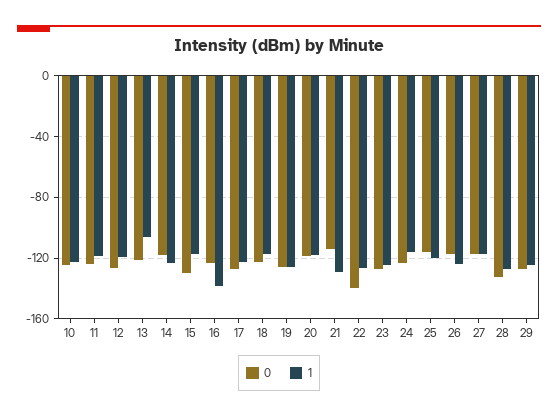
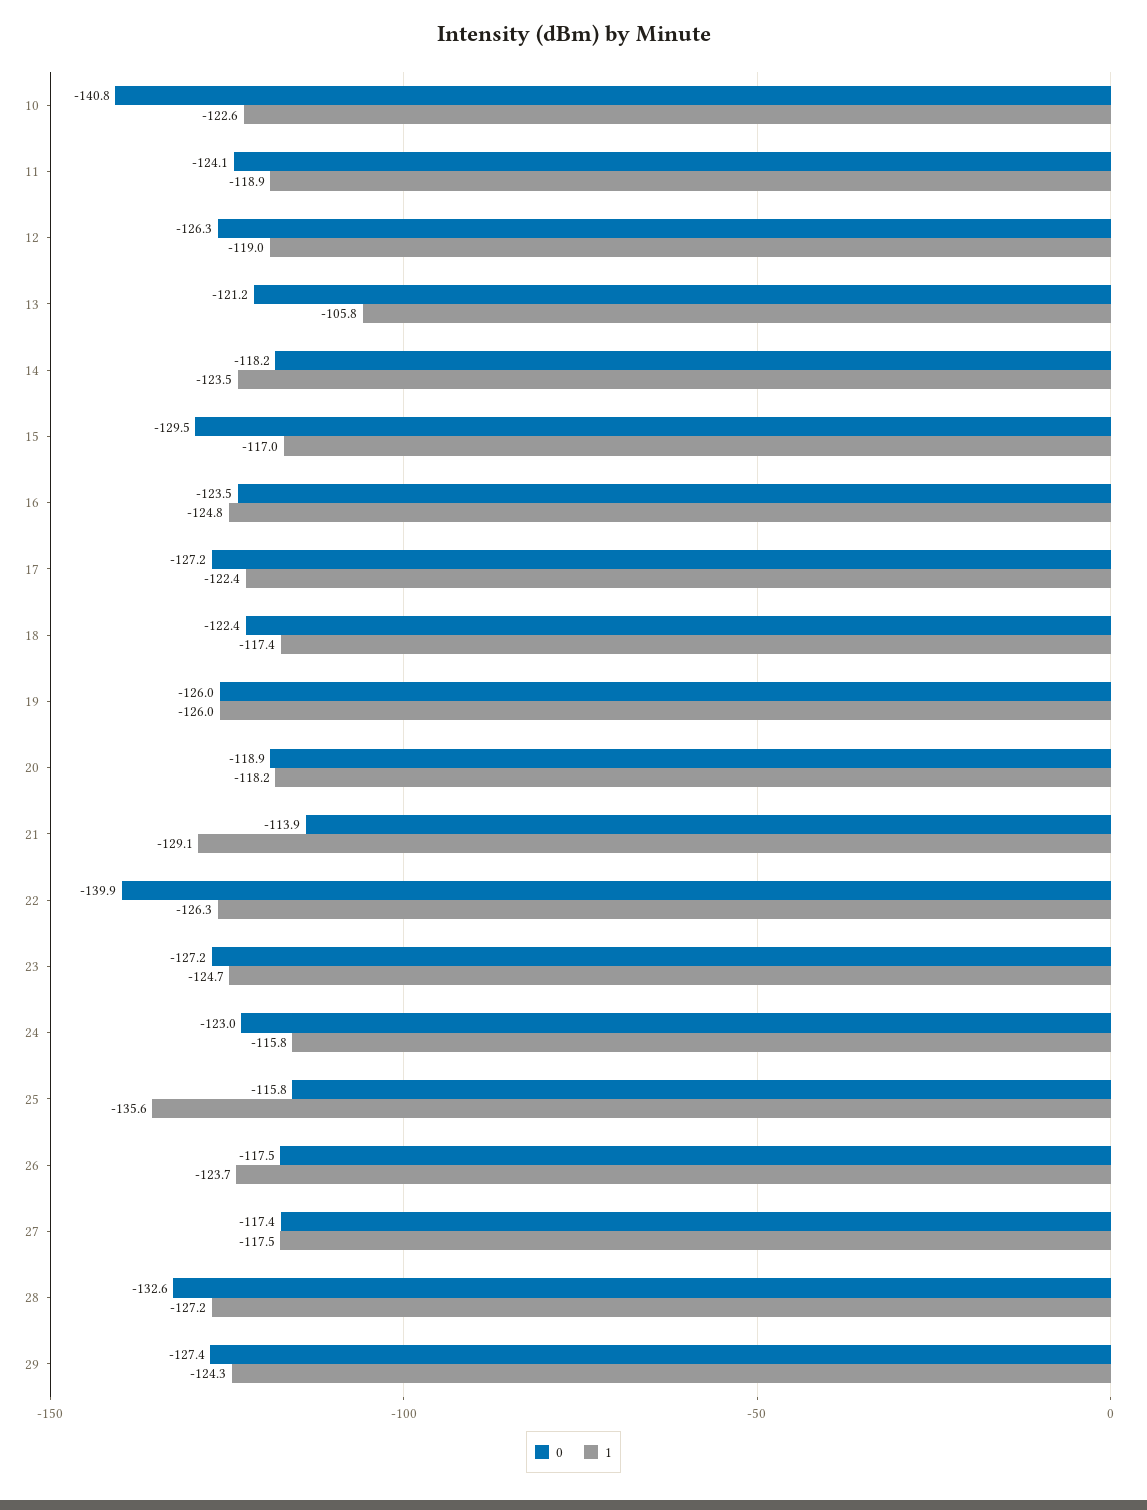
0, 10: -125 -> -140.8
1, 16: -140 -> -124.8
1, 25: -120 -> -135.6

